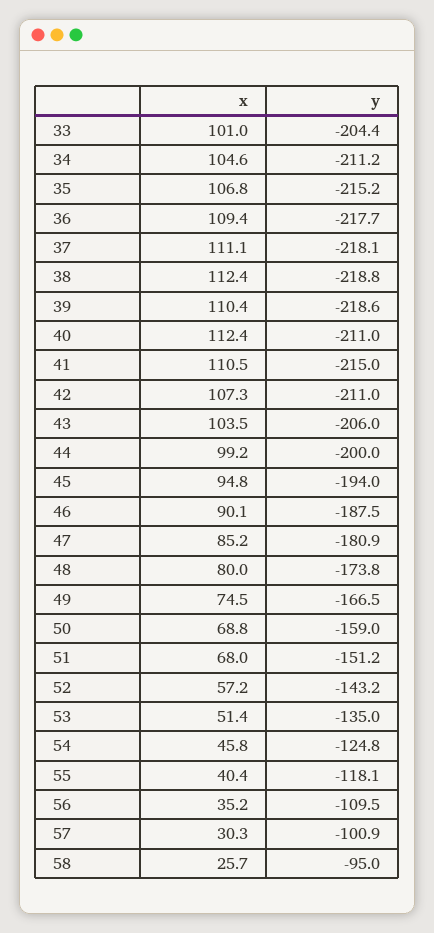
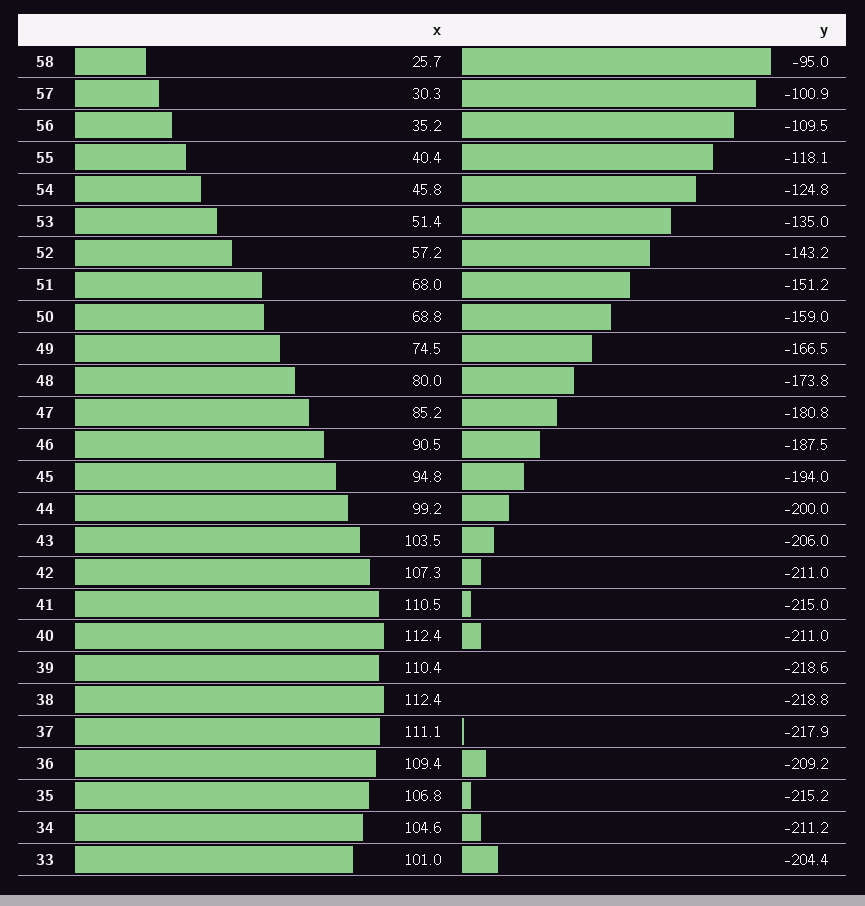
y, 36: -217.7 -> -209.2
y, 37: -218.1 -> -217.9
x, 46: 90.1 -> 90.5
y, 47: -180.9 -> -180.8

